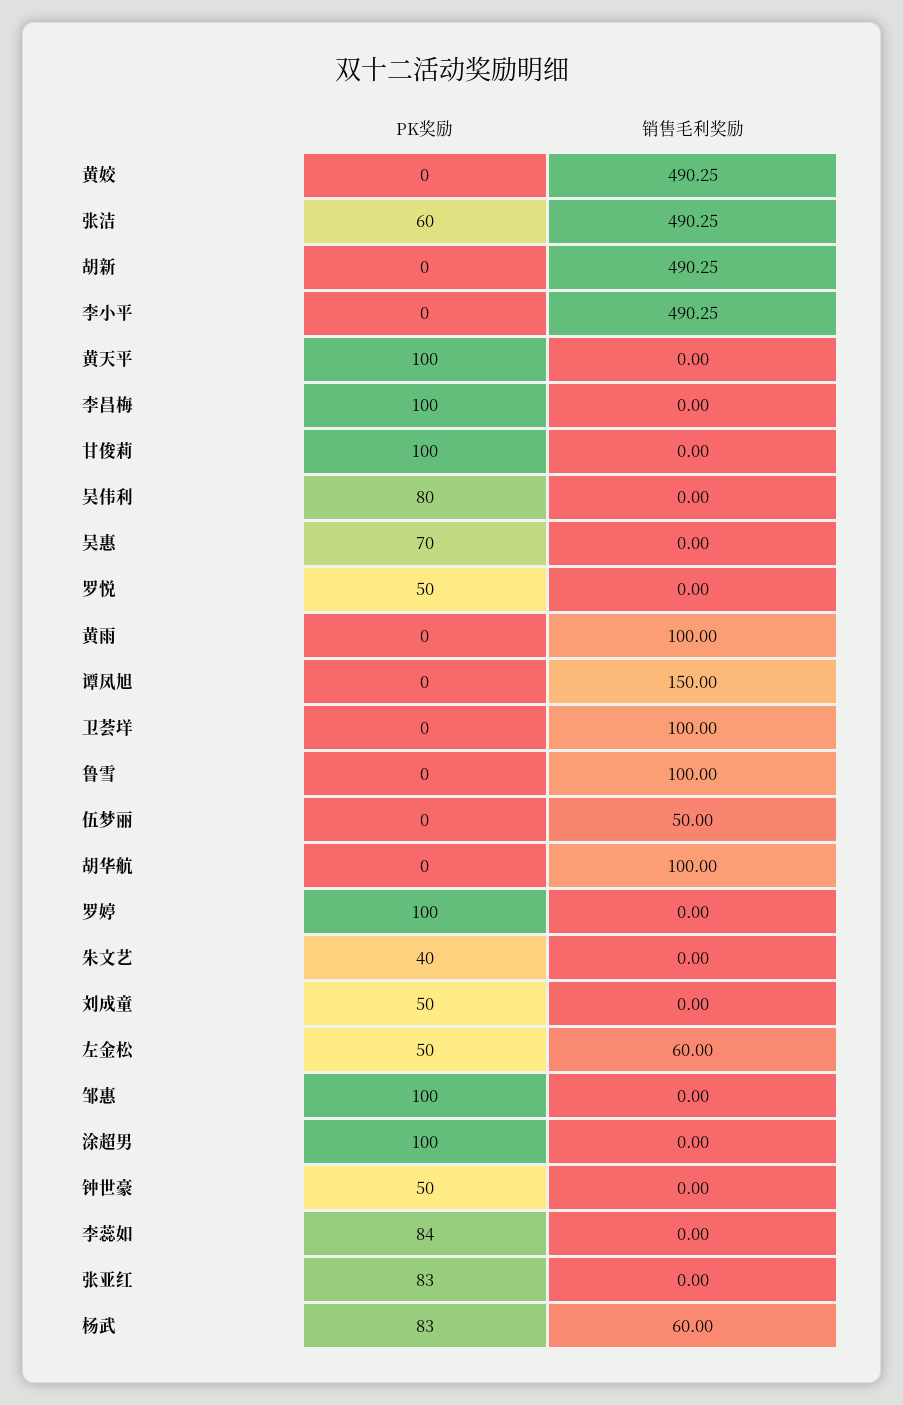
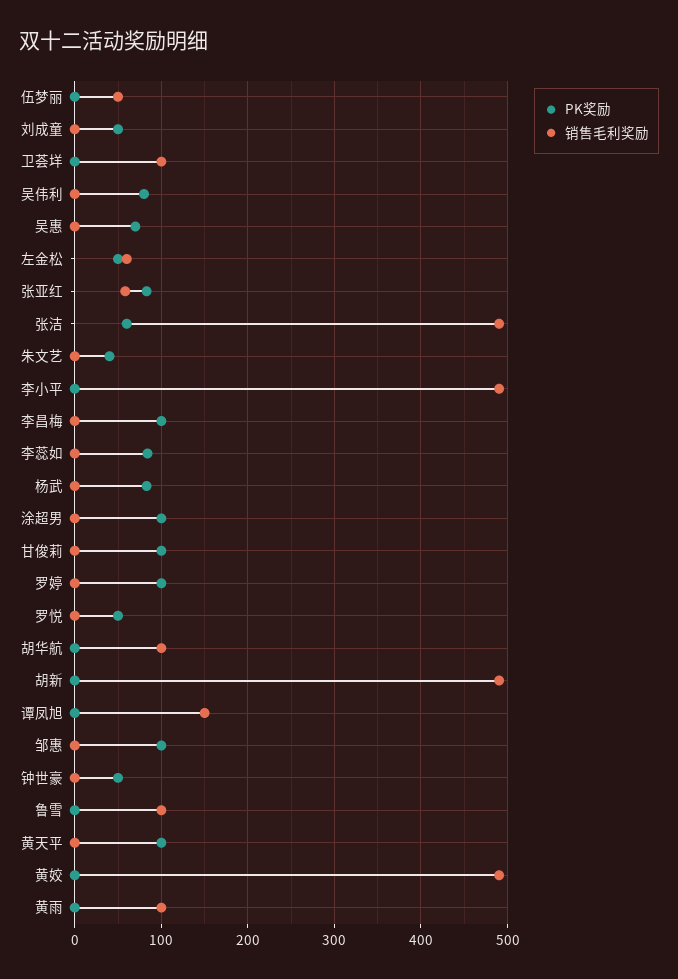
销售毛利奖励, 张亚红: 0 -> 60
销售毛利奖励, 杨武: 60 -> 0

